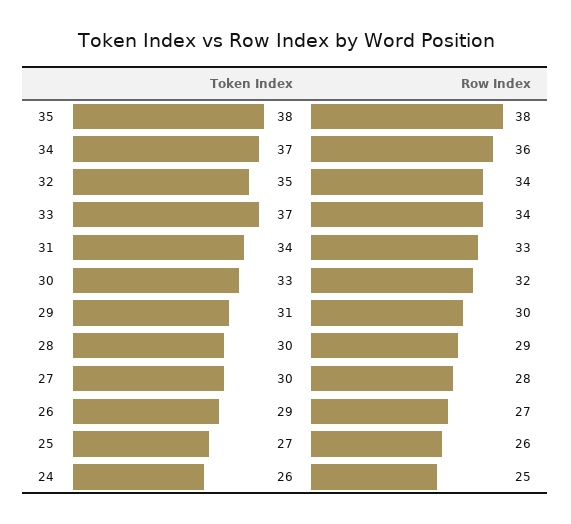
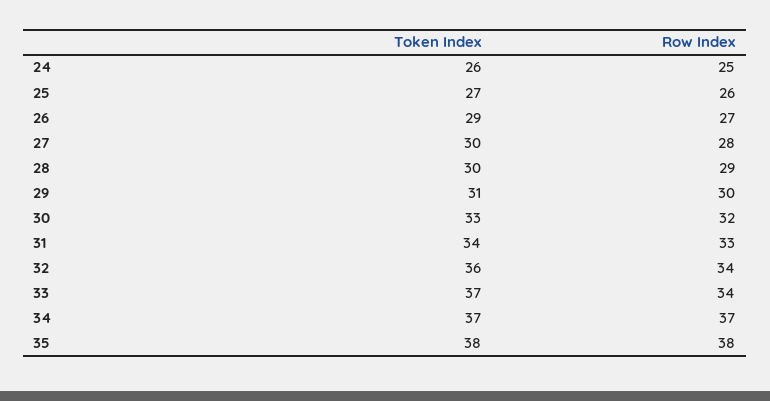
Row Index, 34: 36 -> 37
Token Index, 32: 35 -> 36

